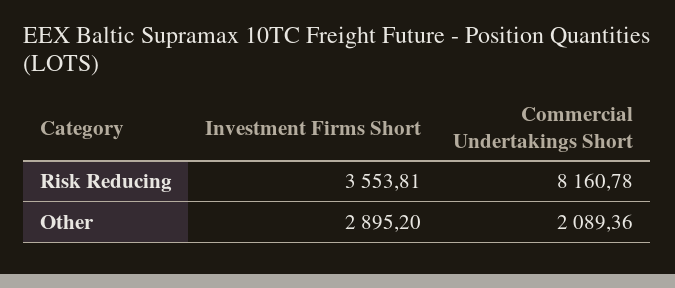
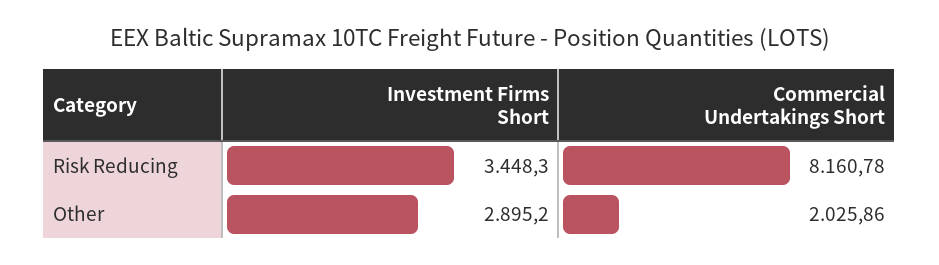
Investment Firms Short, Risk Reducing: 3553.81 -> 3448.3
Commercial Undertakings Short, Other: 2089.36 -> 2025.86

